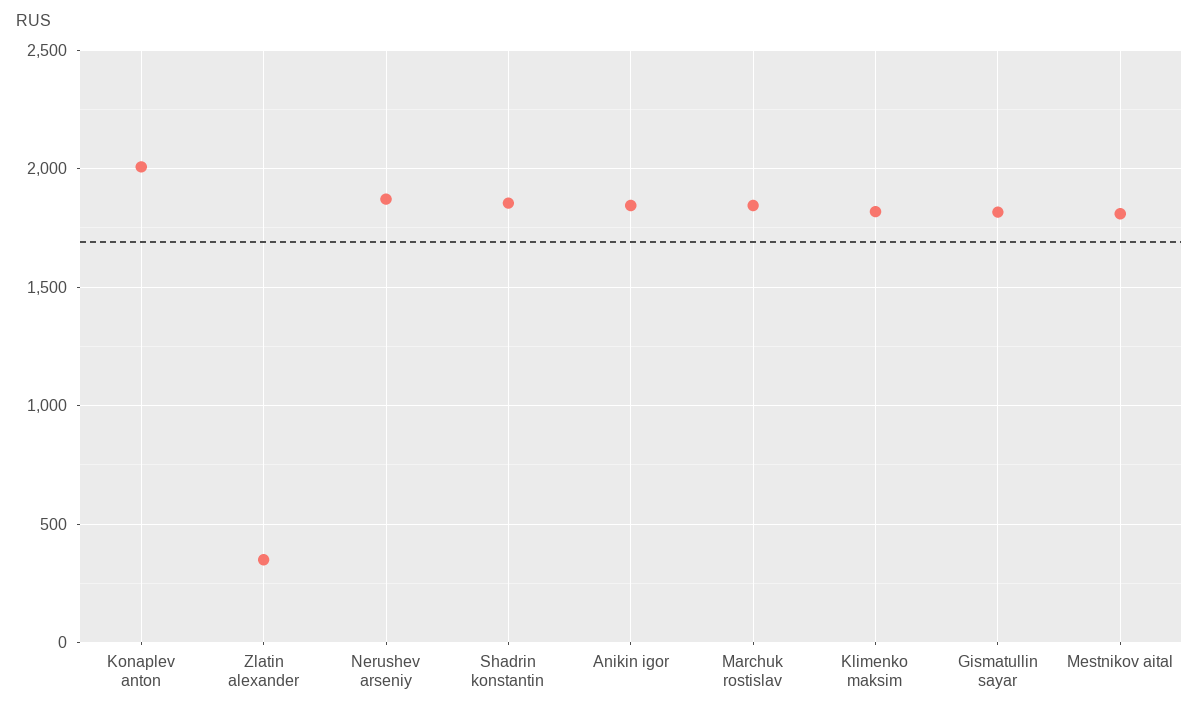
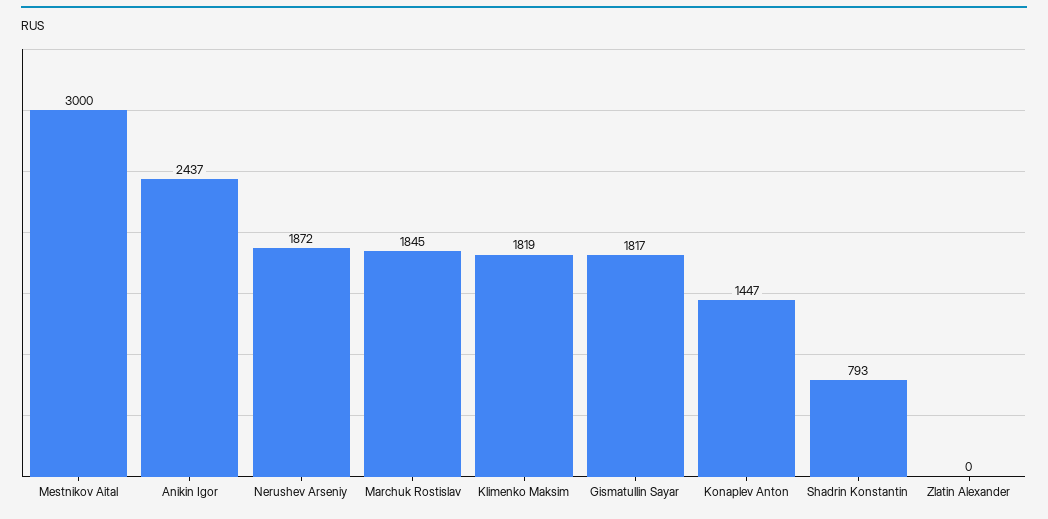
Konaplev anton: 2000 -> 1447
Zlatin alexander: 350 -> 0
Shadrin konstantin: 1850 -> 793
Anikin igor: 1850 -> 2437
Mestnikov aital: 1800 -> 3000

